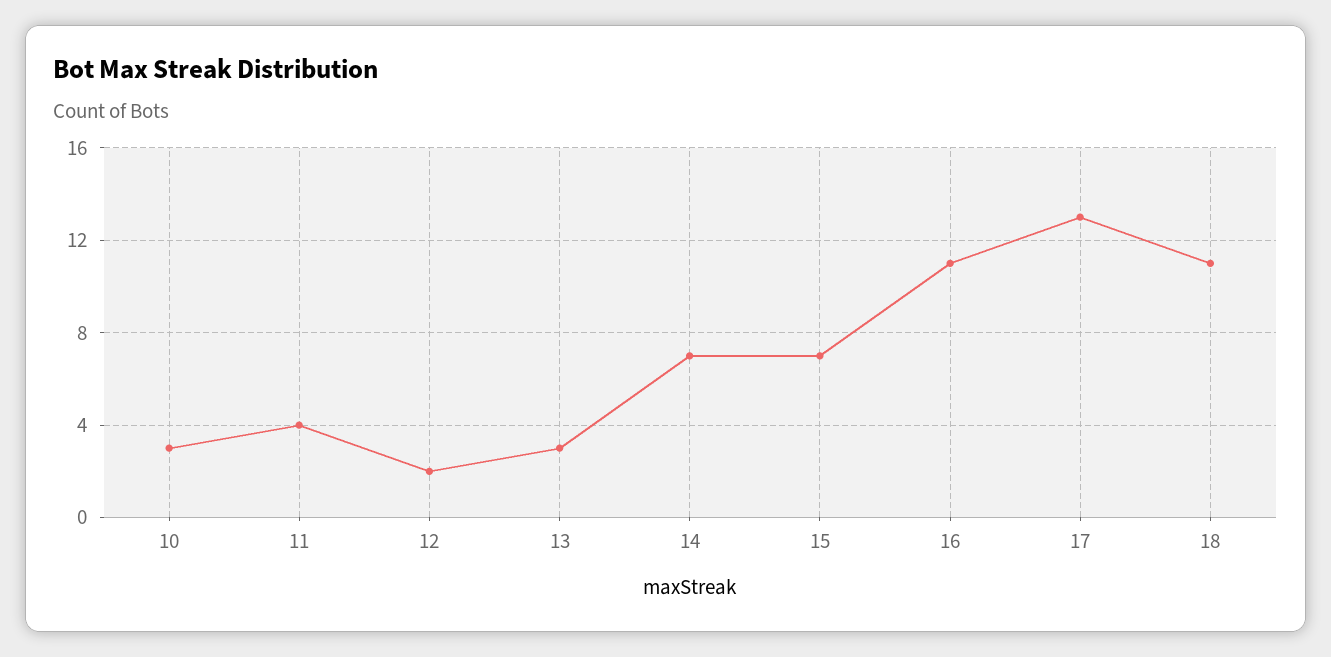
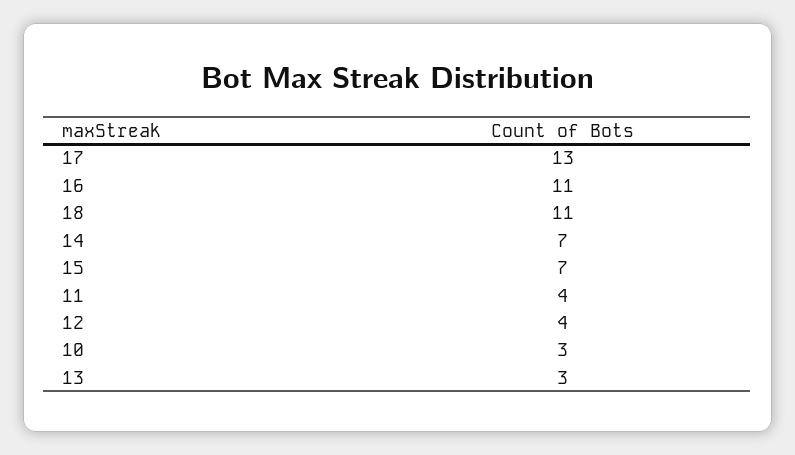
12: 2 -> 4

